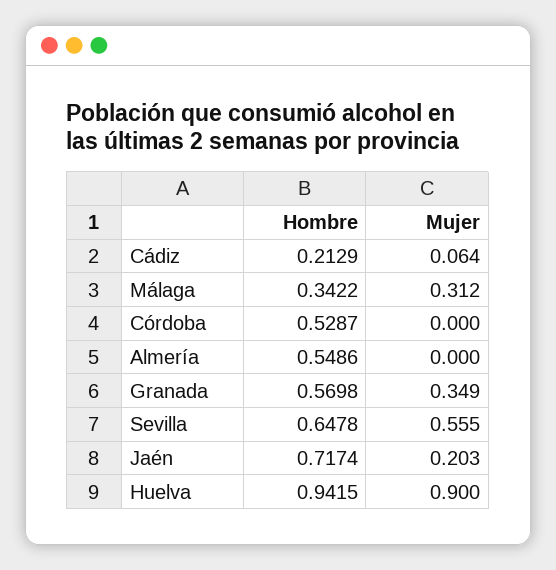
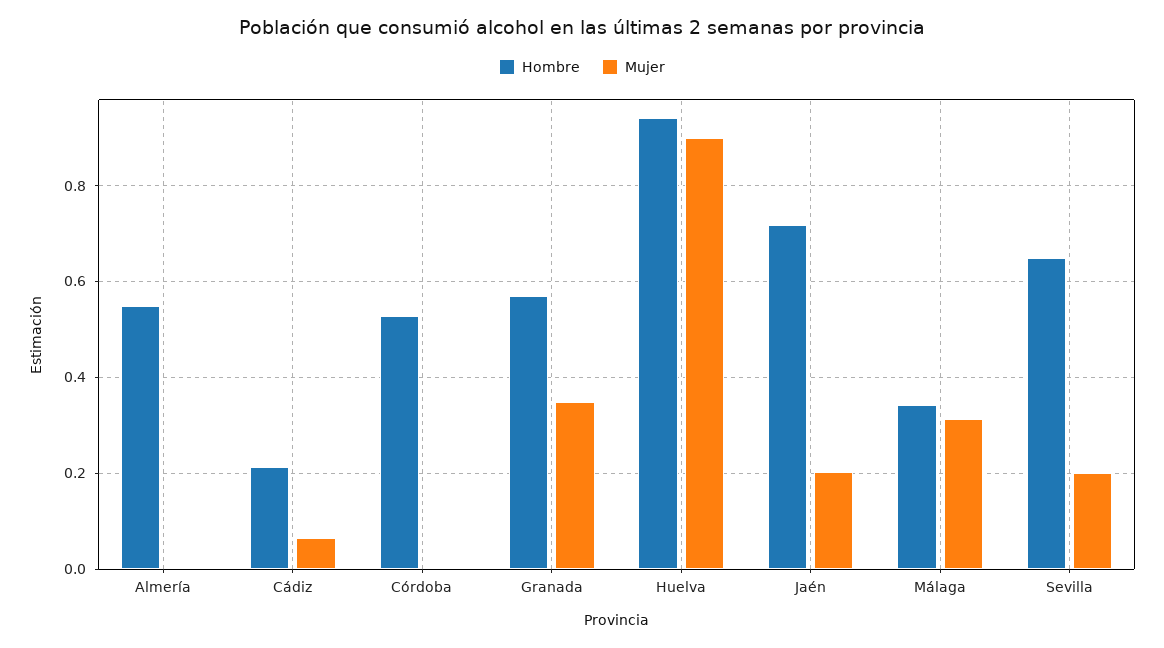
Mujer, Sevilla: 0.555 -> 0.2

